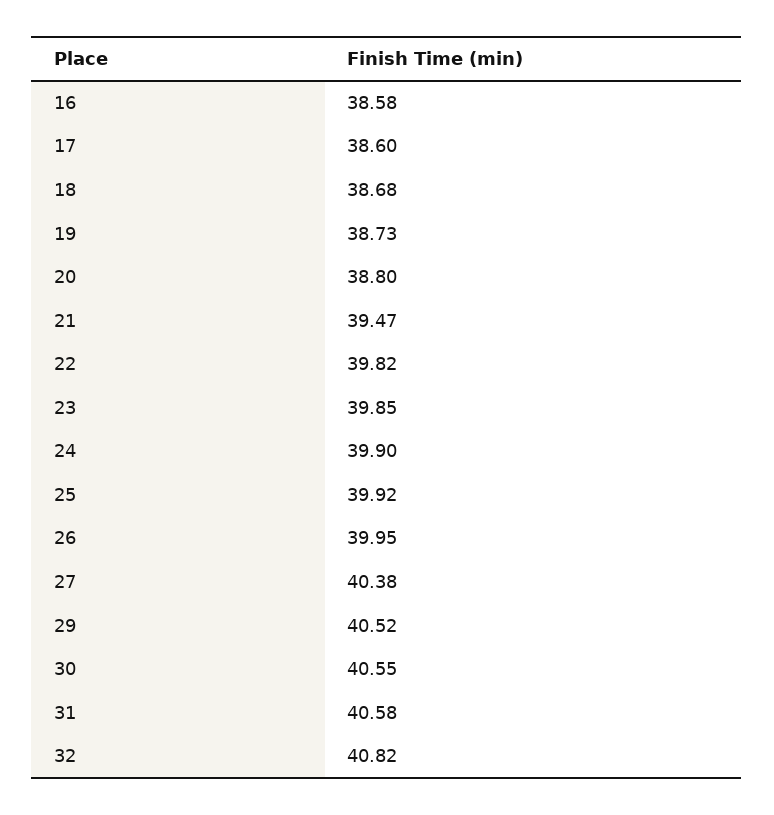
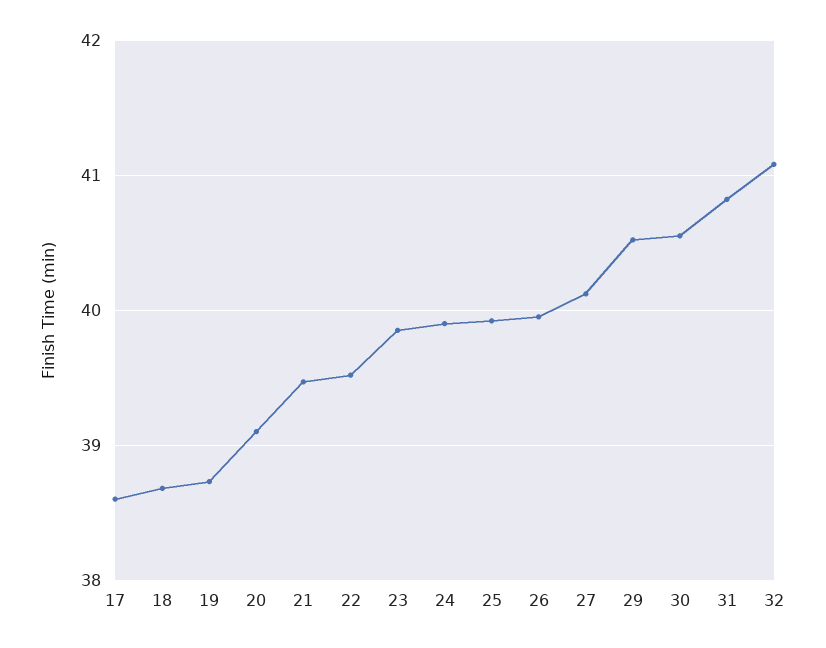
16: 38.58 -> none
20: 38.8 -> 39.1
22: 39.82 -> 39.5
27: 40.38 -> 40.1
31: 40.58 -> 40.8
32: 40.82 -> 41.1

